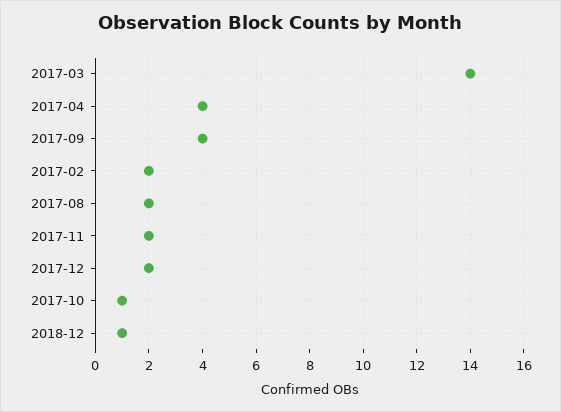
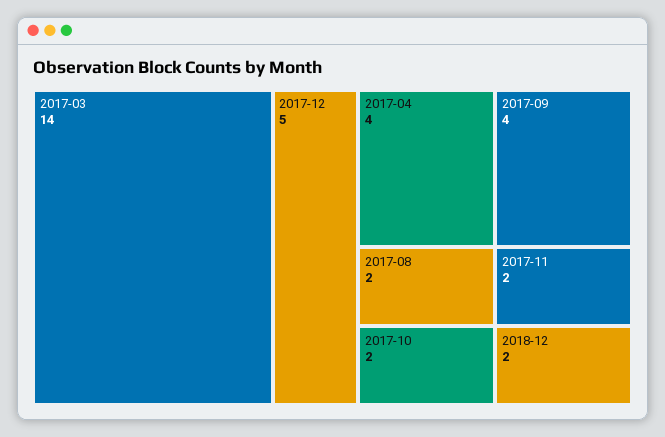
2017-02: 2 -> none
2017-12: 2 -> 5
2017-10: 1 -> 2
2018-12: 1 -> 2

